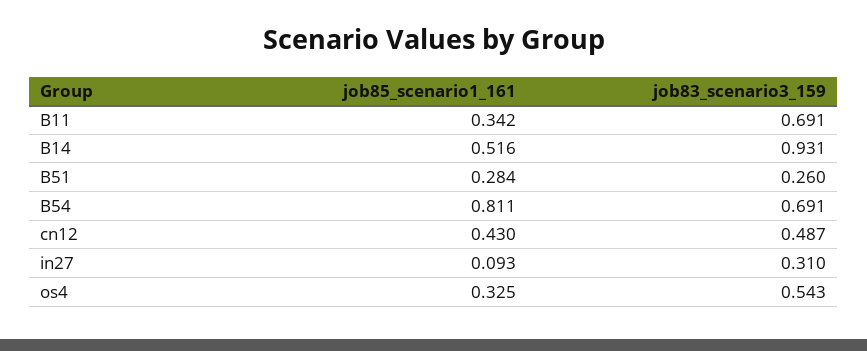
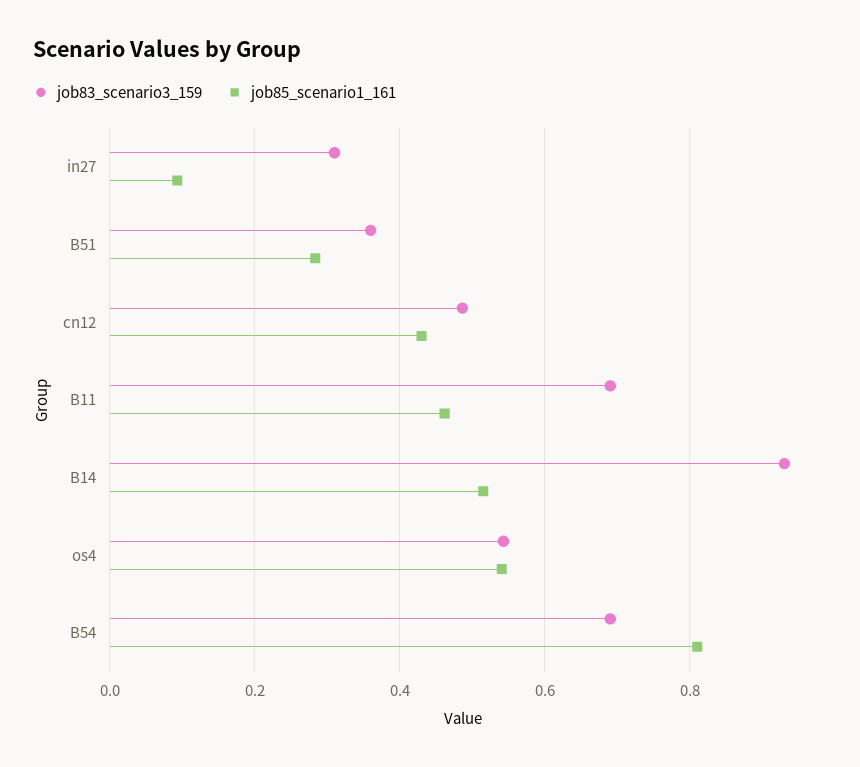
job85_scenario1_161, B11: 0.342 -> 0.46
job83_scenario3_159, B51: 0.26 -> 0.36
job85_scenario1_161, os4: 0.325 -> 0.54

